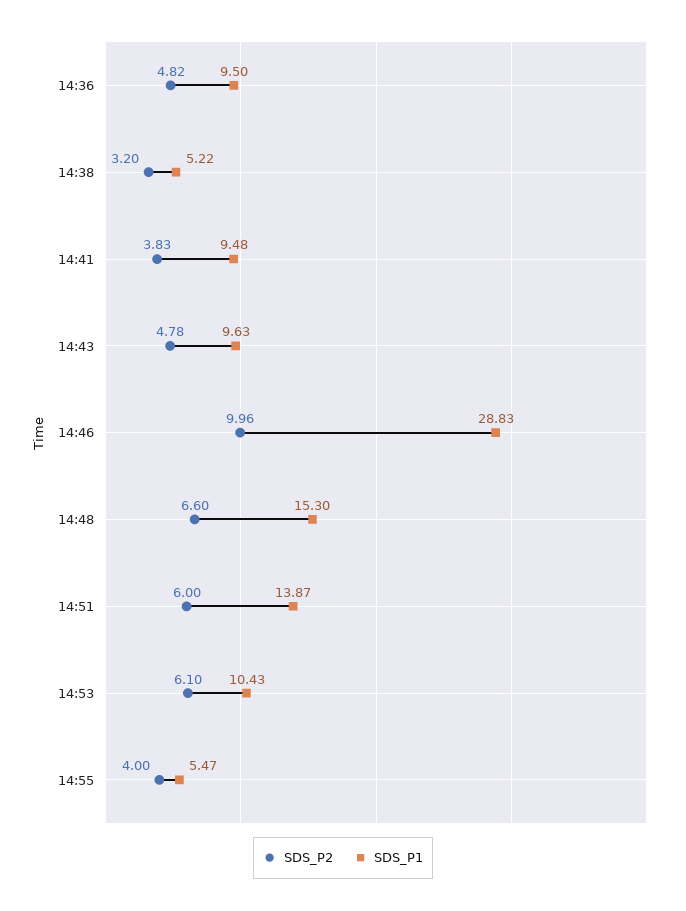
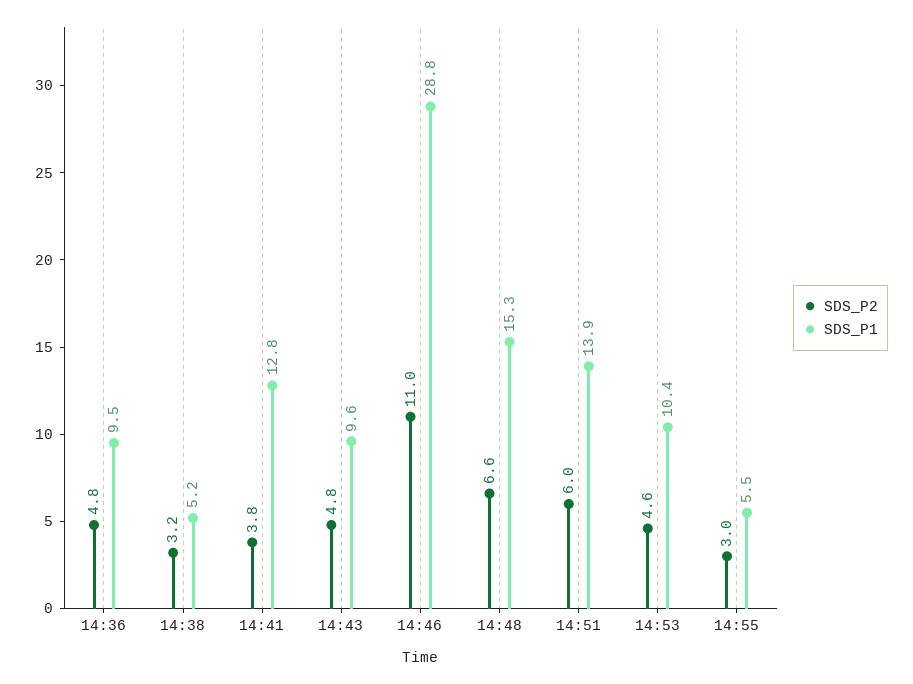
SDS_P1, 14:41: 9.48 -> 12.8
SDS_P2, 14:46: 9.96 -> 11
SDS_P2, 14:53: 6.1 -> 4.6
SDS_P2, 14:55: 4 -> 3

